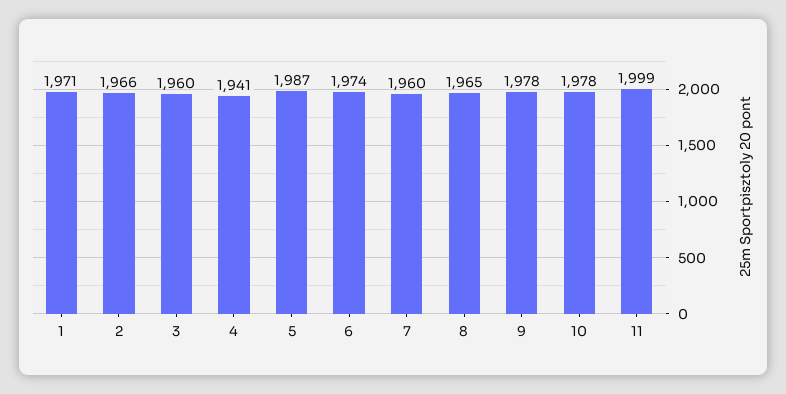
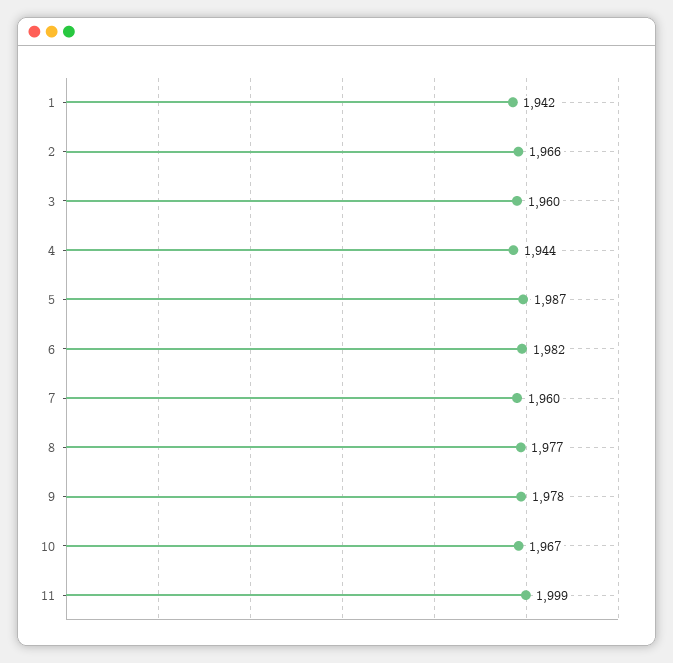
1: 1971 -> 1942
4: 1941 -> 1944
6: 1974 -> 1982
8: 1965 -> 1977
10: 1978 -> 1967

